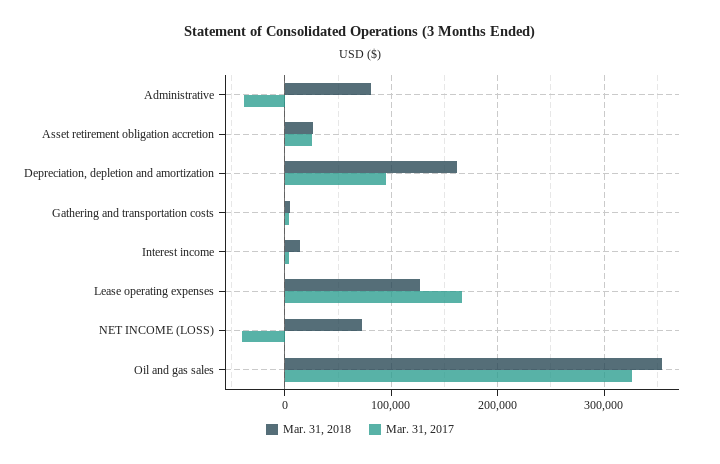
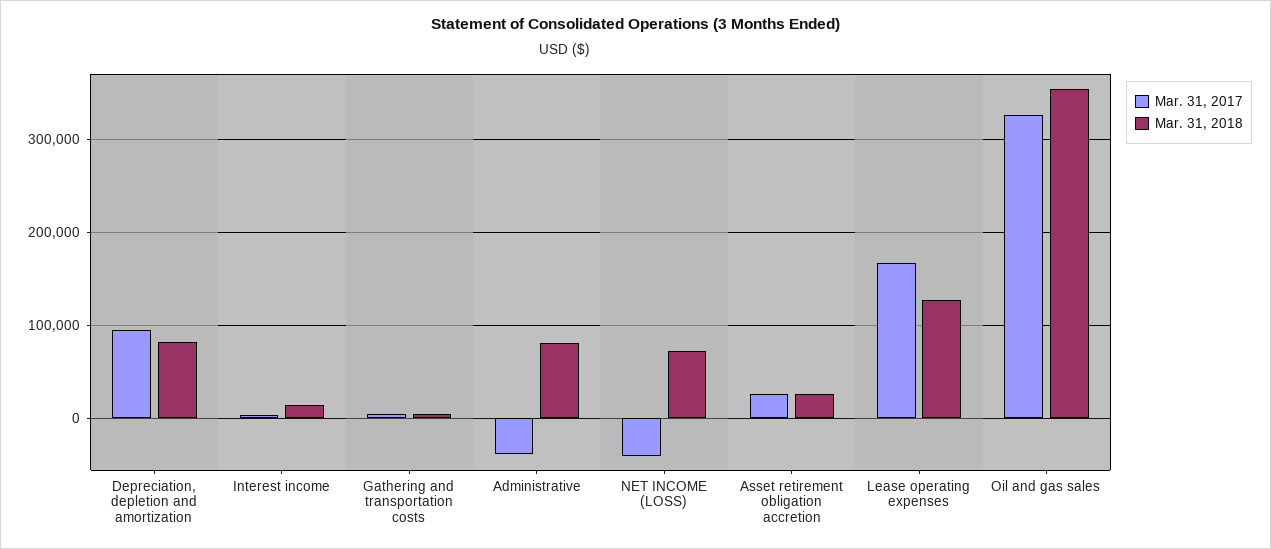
Mar. 31, 2018, Depreciation, depletion and amortization: 160000 -> 80000

